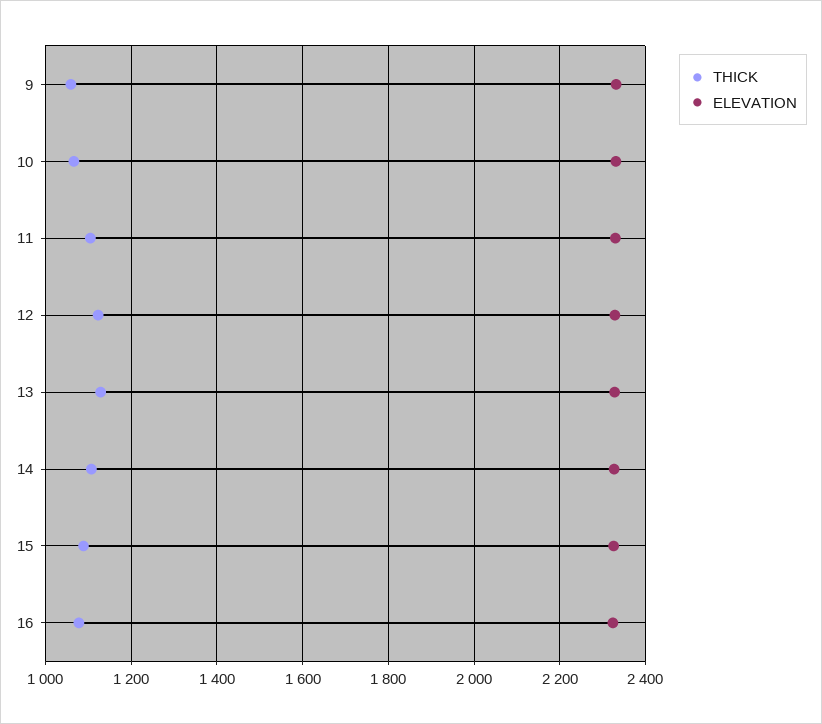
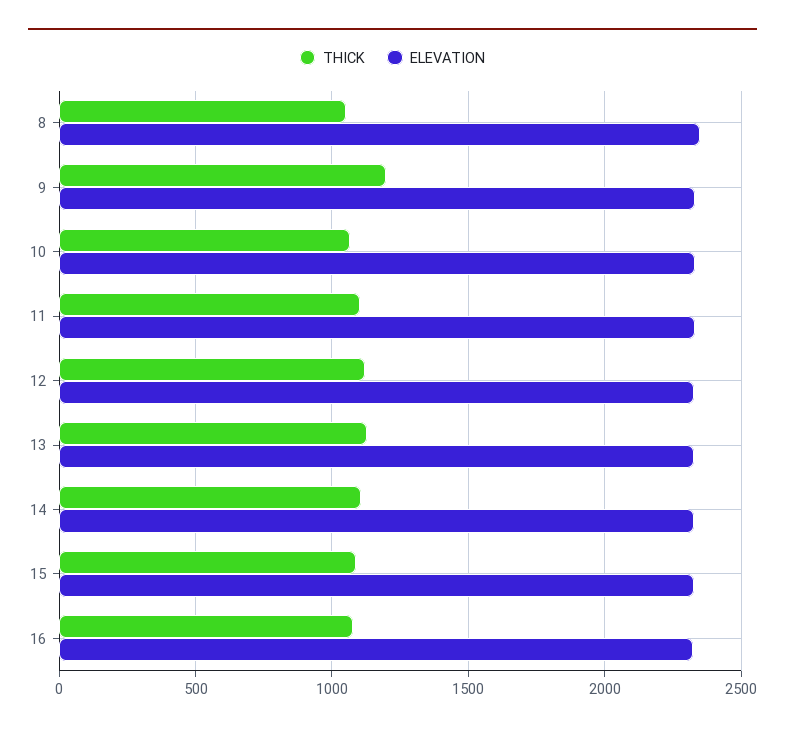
THICK, 9: 1060 -> 1200
THICK, 8: none -> 1050
ELEVATION, 8: none -> 2350

